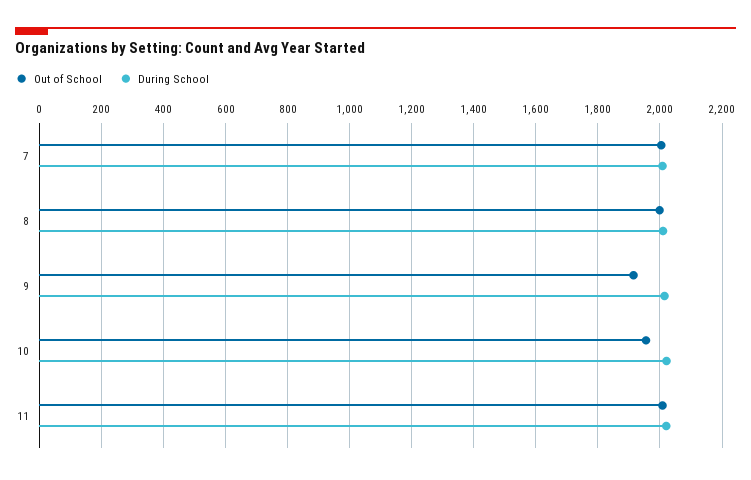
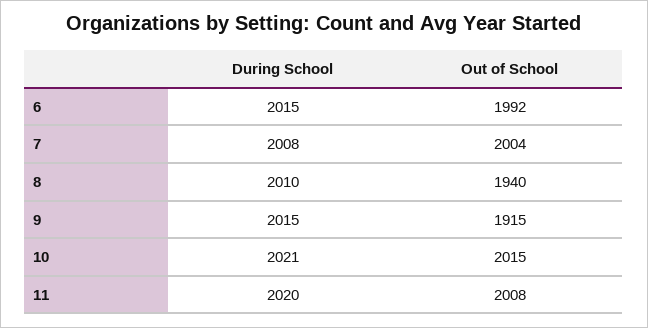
Out of School, 8: 2000 -> 1940
Out of School, 10: 1960 -> 2015
During School, 6: none -> 2015
Out of School, 6: none -> 1992

